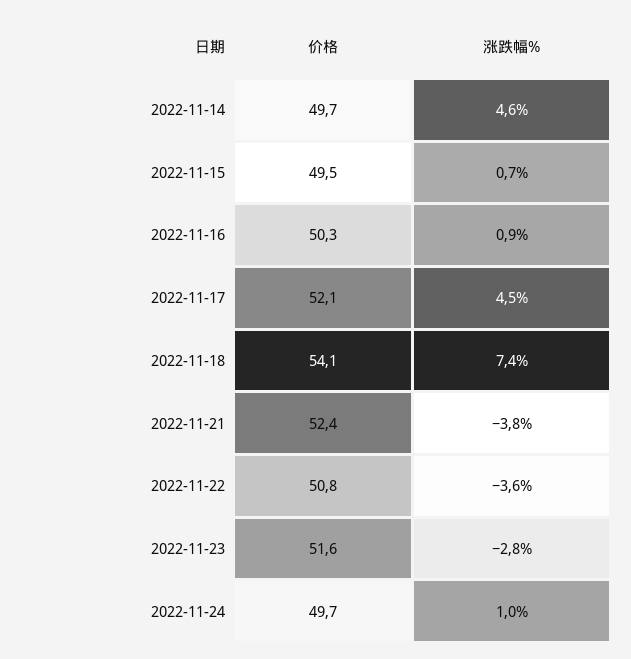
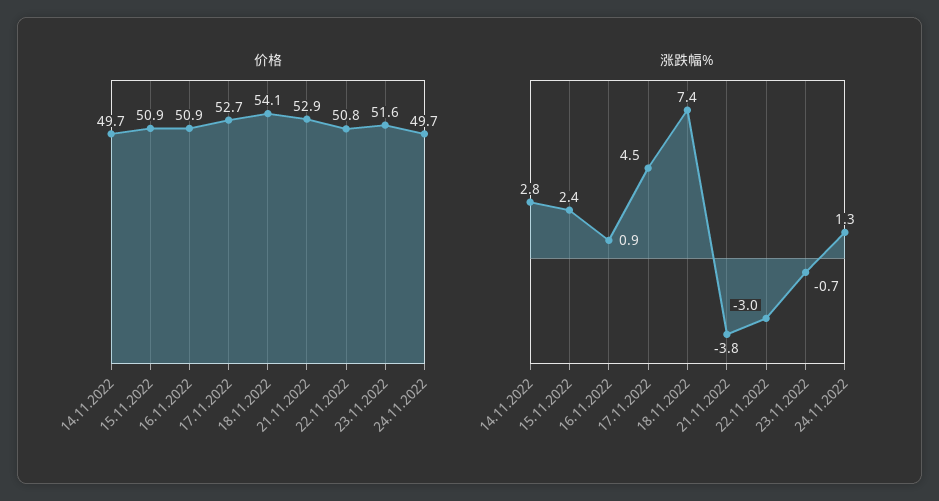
涨跌幅%, 2022-11-14: 4.6 -> 2.8
价格, 2022-11-15: 49.5 -> 50.9
涨跌幅%, 2022-11-15: 0.7 -> 2.4
价格, 2022-11-16: 50.3 -> 50.9
价格, 2022-11-17: 52.1 -> 52.7
价格, 2022-11-21: 52.4 -> 52.9
涨跌幅%, 2022-11-22: -3.6 -> -3
涨跌幅%, 2022-11-23: -2.8 -> -0.7
涨跌幅%, 2022-11-24: 1 -> 1.3

